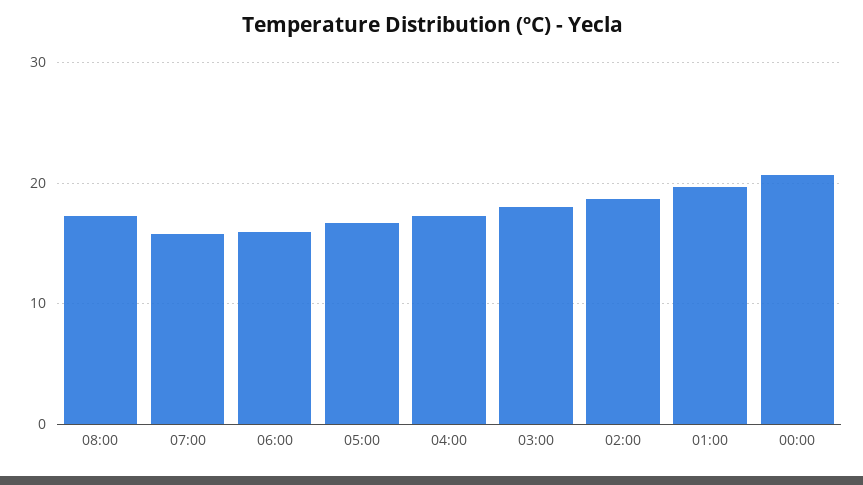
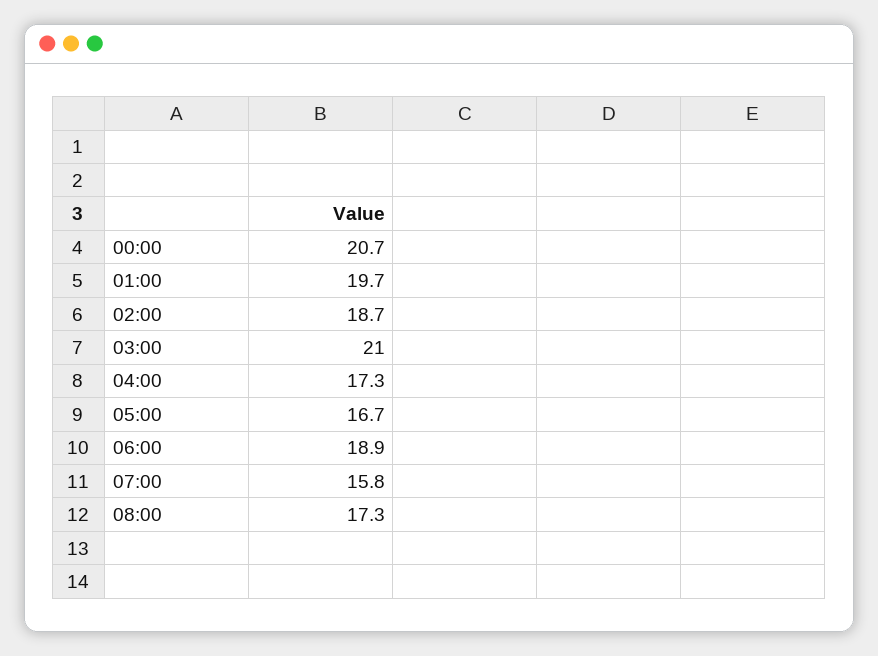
06:00: 16 -> 18.9
03:00: 18 -> 21

